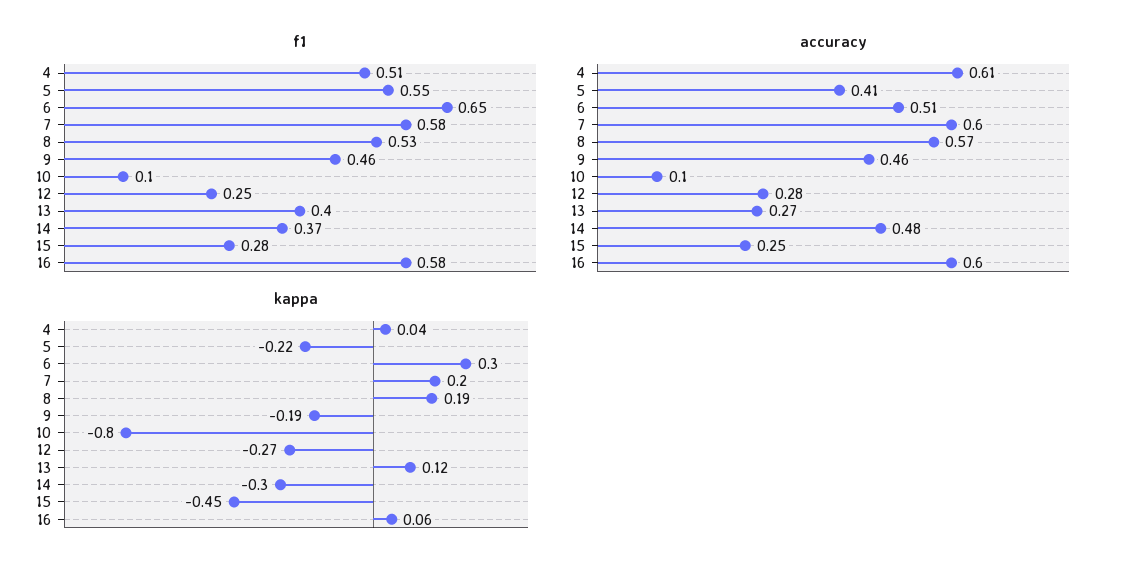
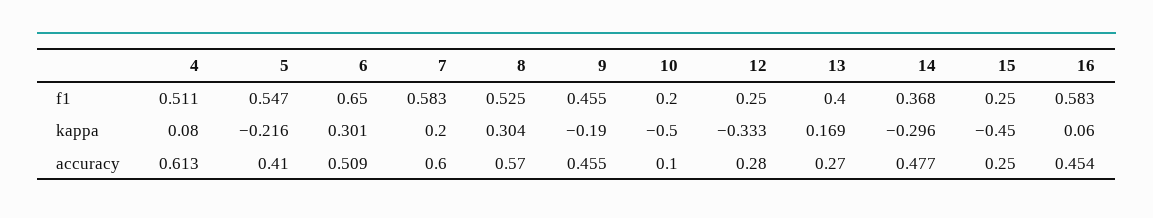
f1, 10: 0.1 -> 0.2
f1, 15: 0.28 -> 0.25
accuracy, 16: 0.6 -> 0.454
kappa, 4: 0.04 -> 0.08
kappa, 8: 0.19 -> 0.304
kappa, 10: -0.8 -> -0.5
kappa, 12: -0.27 -> -0.333
kappa, 13: 0.12 -> 0.169

